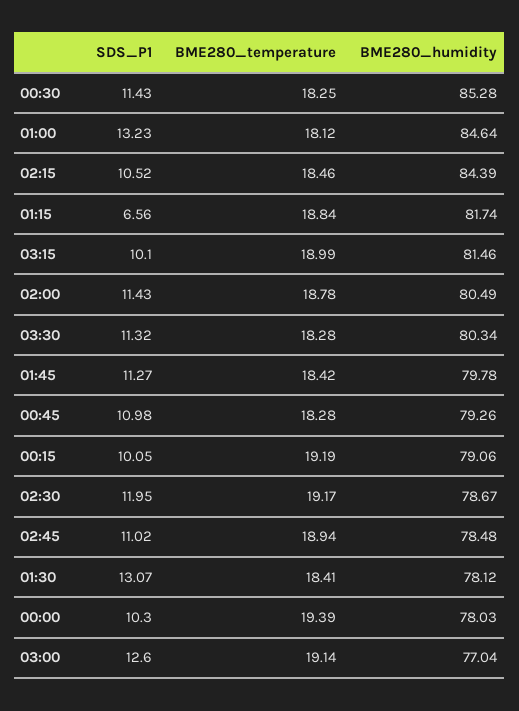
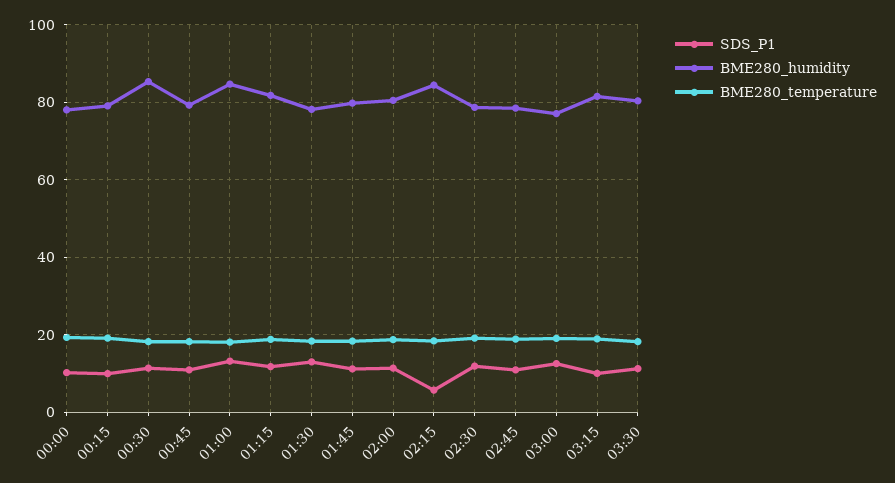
SDS_P1, 02:15: 10.52 -> 6
SDS_P1, 01:15: 6.56 -> 12

